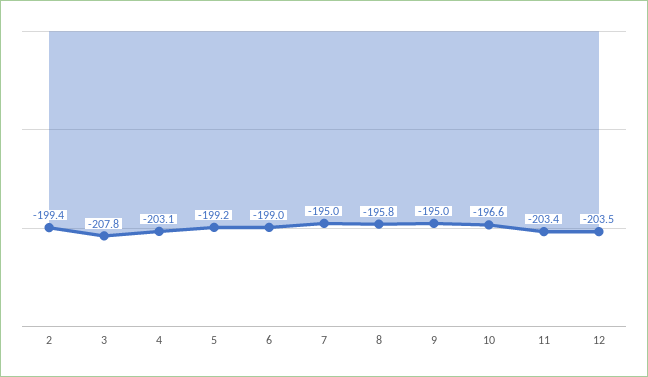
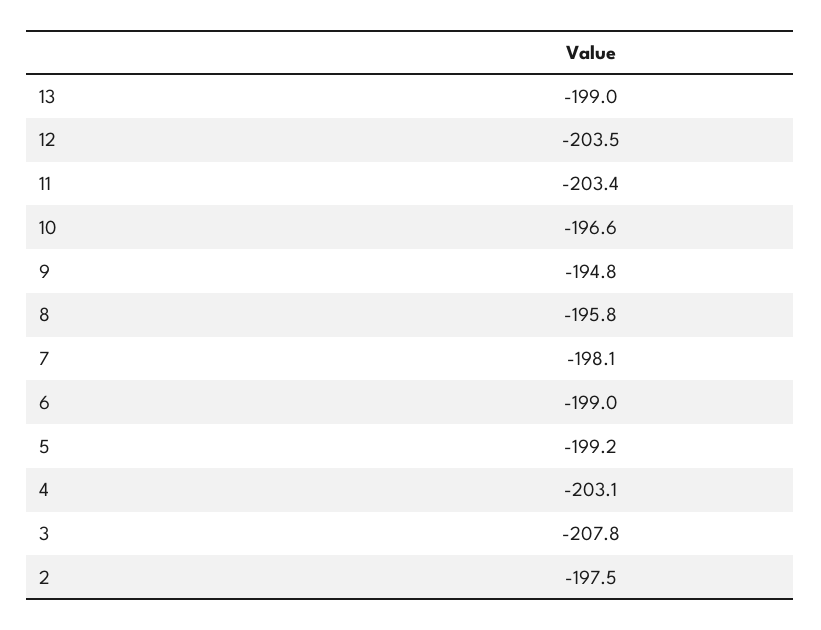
2: -199.4 -> -197.5
7: -195 -> -198.1
9: -195 -> -194.8
13: none -> -199

